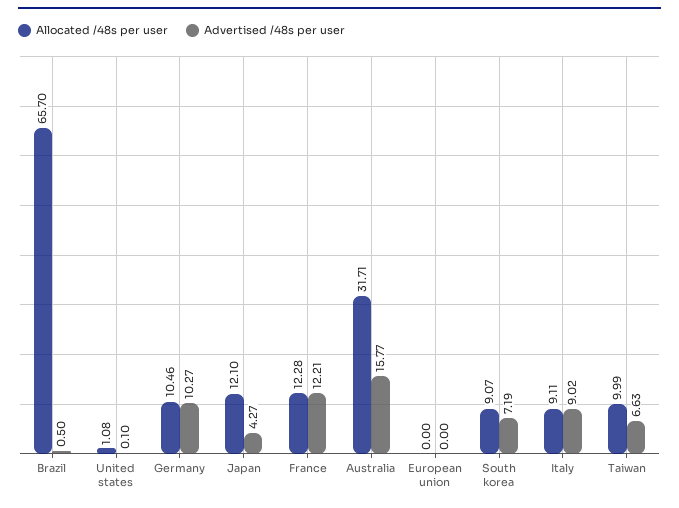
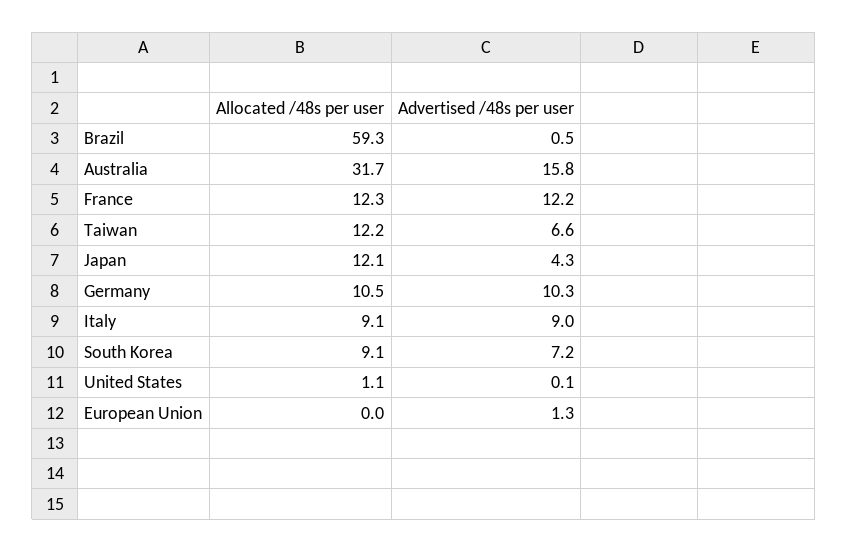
Allocated /48s per user, Brazil: 65.7 -> 59.3
Advertised /48s per user, European union: 0 -> 1.3
Allocated /48s per user, Taiwan: 9.99 -> 12.2

